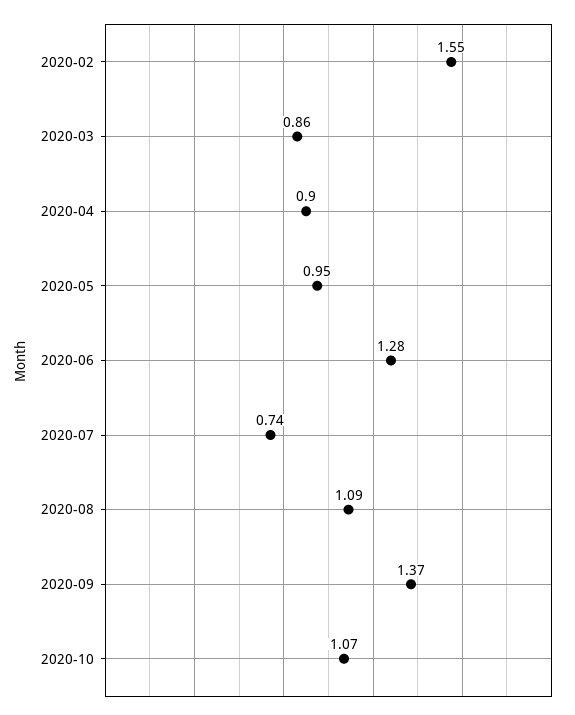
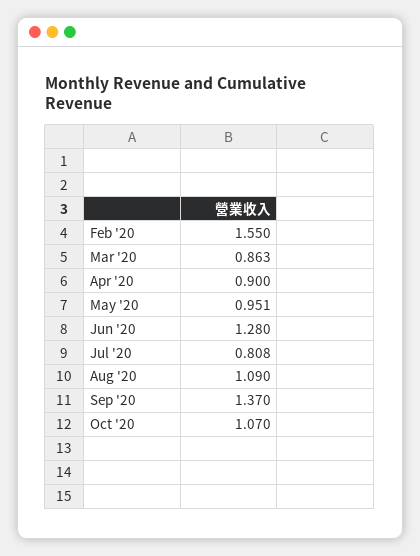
2020-07: 0.74 -> 0.808

